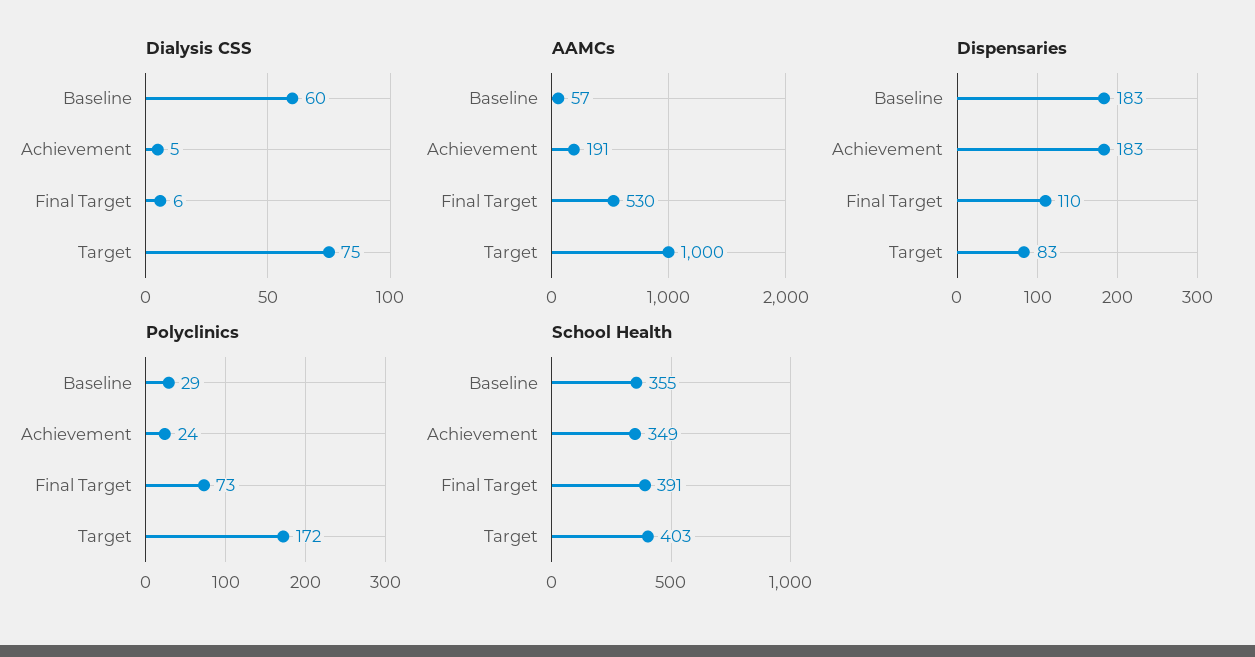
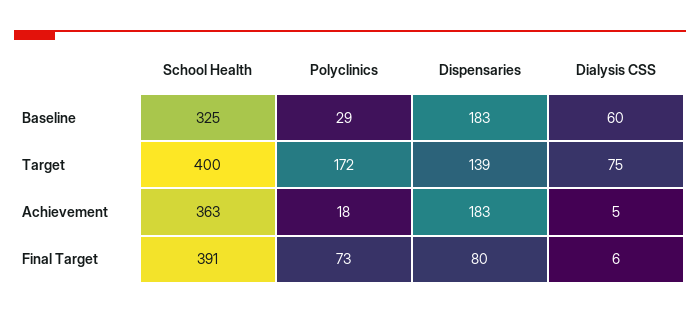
AAMCs, Baseline: 57 -> none
AAMCs, Achievement: 191 -> none
AAMCs, Final Target: 530 -> none
AAMCs, Target: 1000 -> none
Dispensaries, Final Target: 110 -> 80
Dispensaries, Target: 83 -> 139
Polyclinics, Achievement: 24 -> 18
School Health, Baseline: 355 -> 325
School Health, Achievement: 349 -> 363
School Health, Target: 403 -> 400

